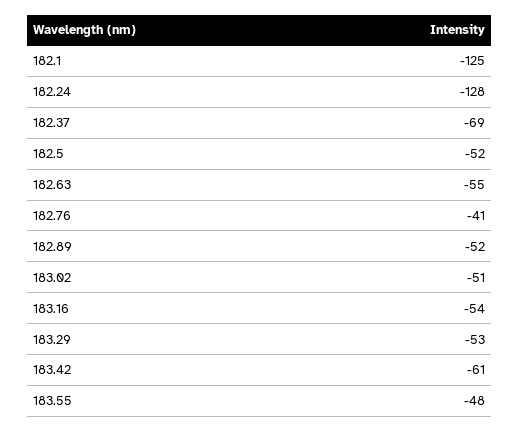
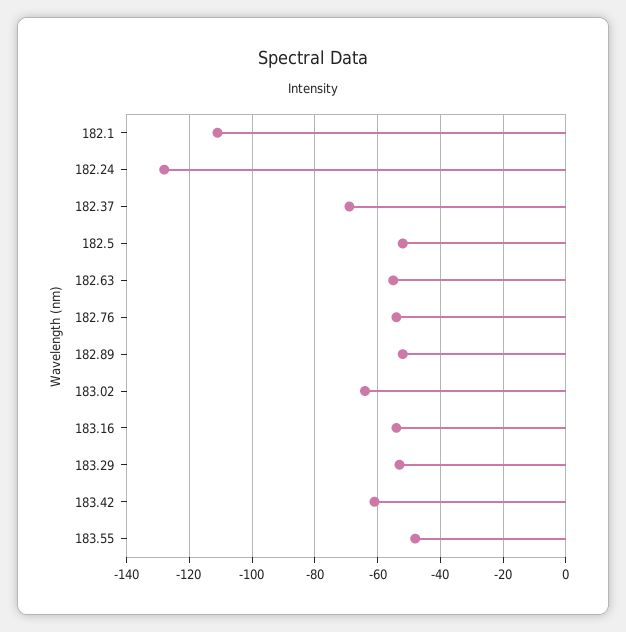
182.1: -125 -> -110
182.76: -41 -> -55
183.02: -51 -> -65

